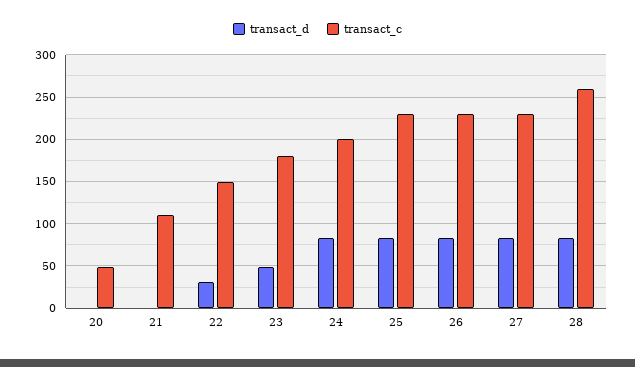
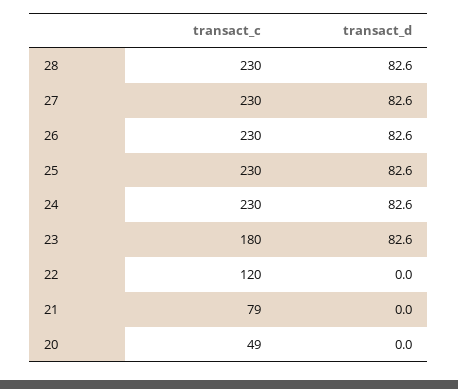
transact_c, 21: 110 -> 79
transact_d, 22: 30 -> 0
transact_c, 22: 150 -> 120
transact_d, 23: 50 -> 82.6
transact_c, 24: 200 -> 230
transact_c, 28: 260 -> 230

